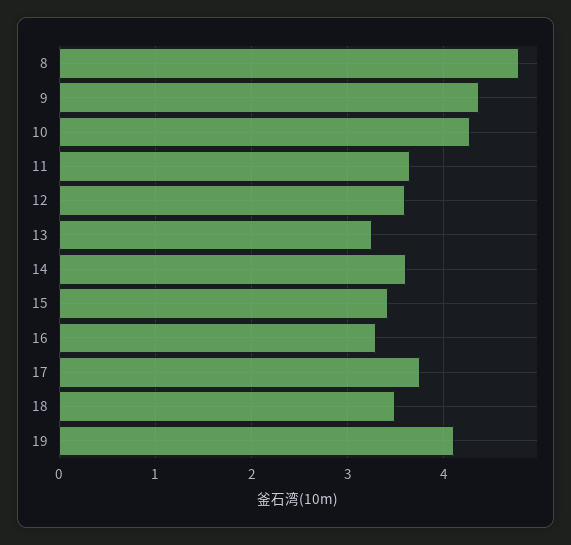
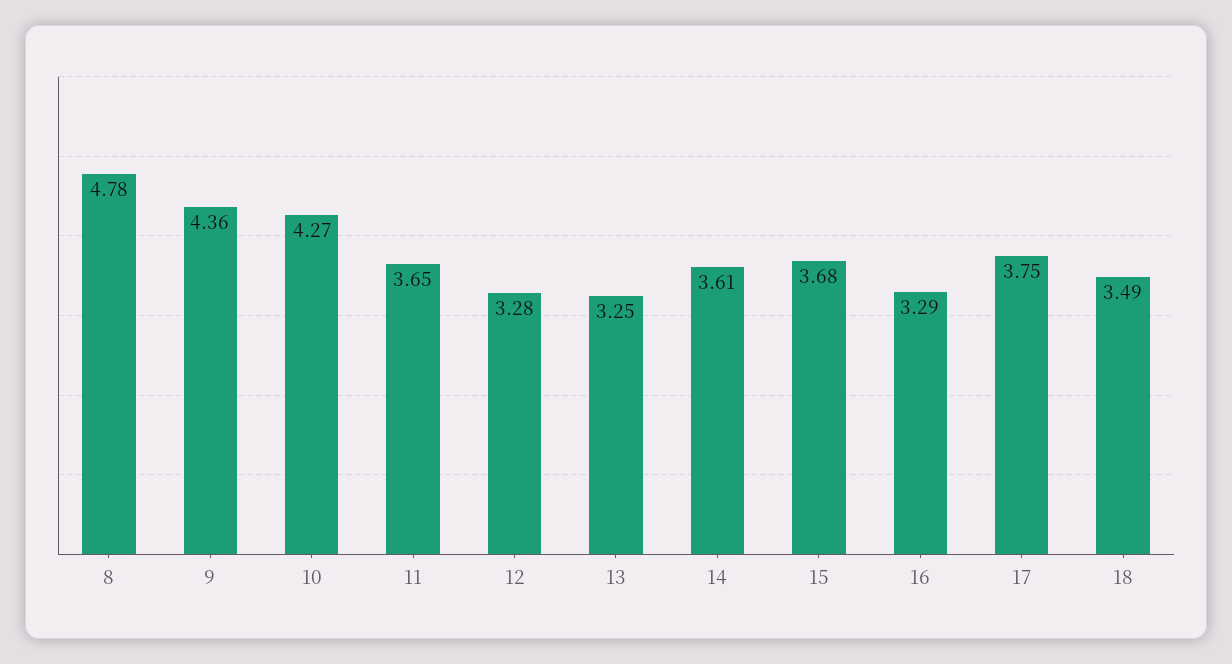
12: 3.6 -> 3.28
15: 3.4 -> 3.68
19: 4.1 -> none

